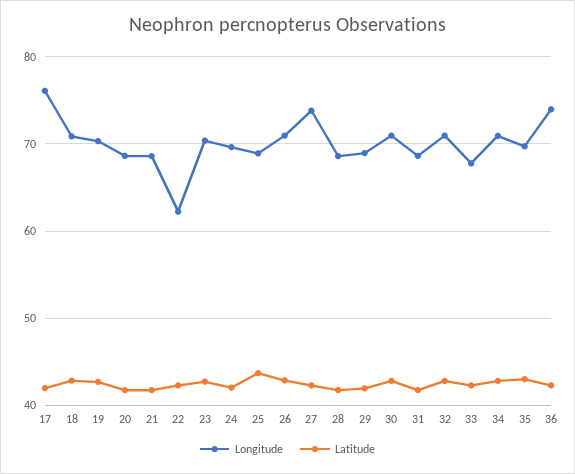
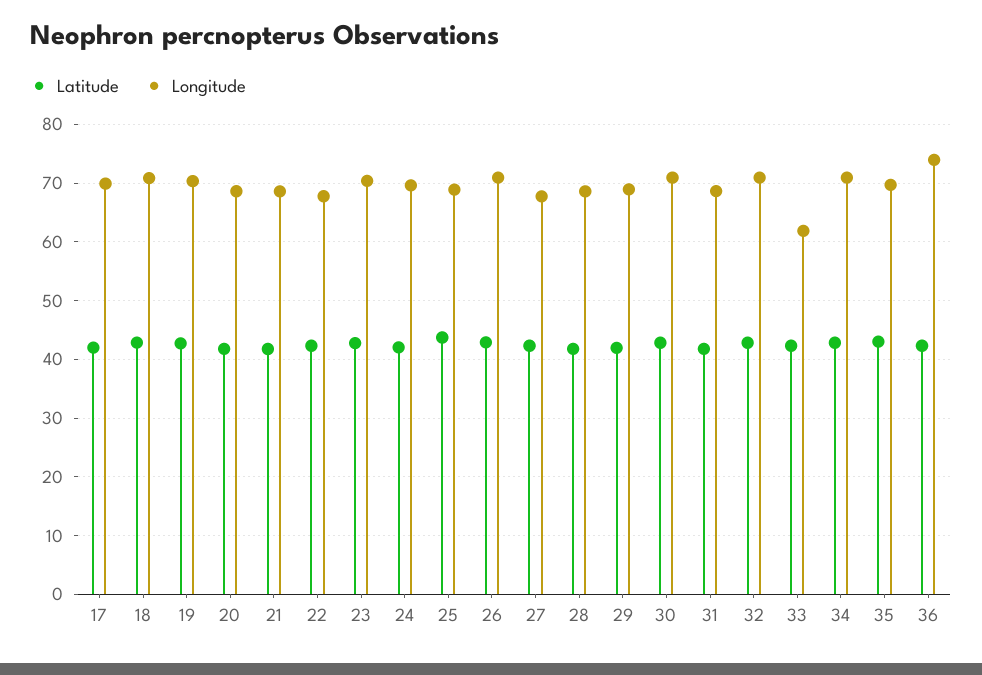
Longitude, 17: 76 -> 70
Longitude, 22: 62 -> 68
Longitude, 27: 74 -> 68
Longitude, 33: 68 -> 62

